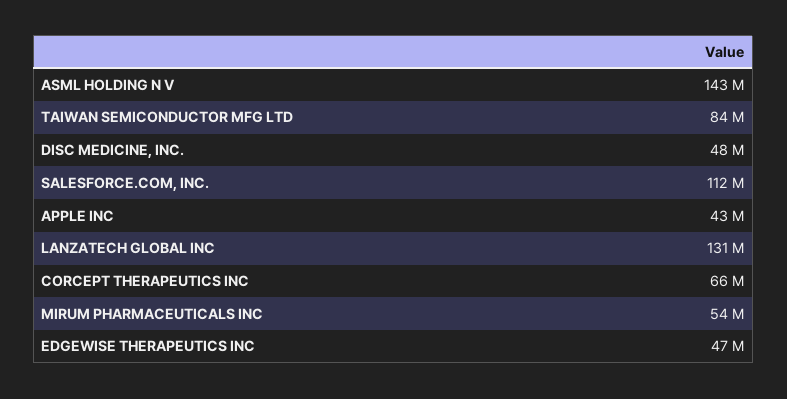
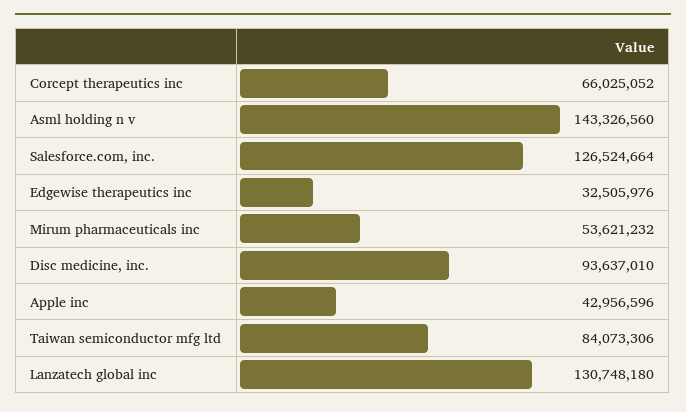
DISC MEDICINE, INC.: 48000000 -> 93637010
SALESFORCE.COM, INC.: 112000000 -> 126524664
EDGEWISE THERAPEUTICS INC: 47000000 -> 32505976

